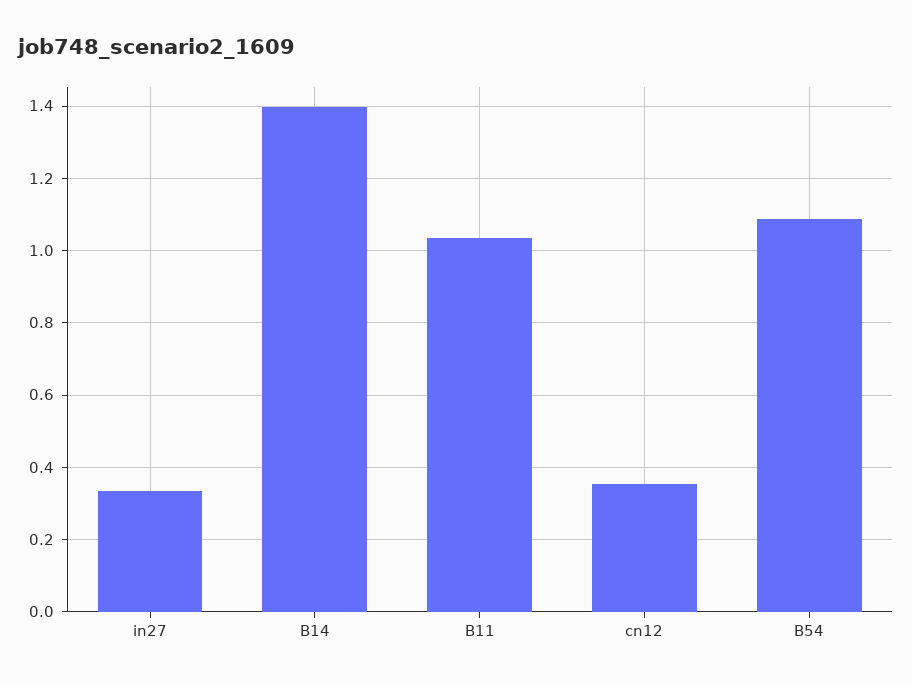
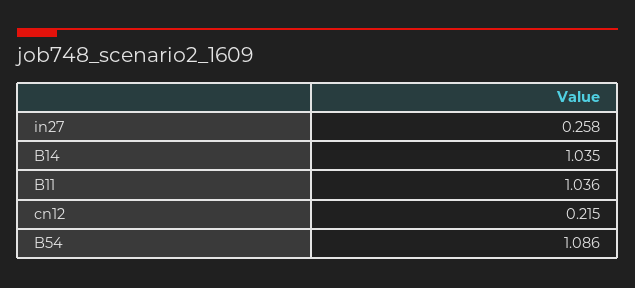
in27: 0.34 -> 0.258
B14: 1.4 -> 1.035
cn12: 0.36 -> 0.215

